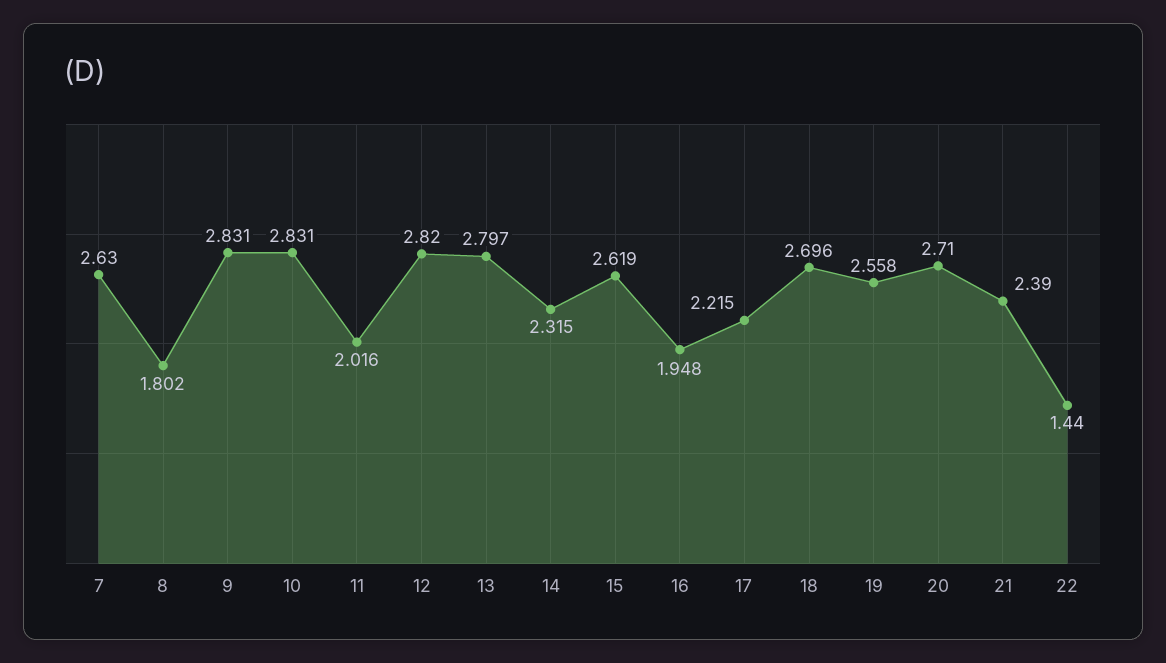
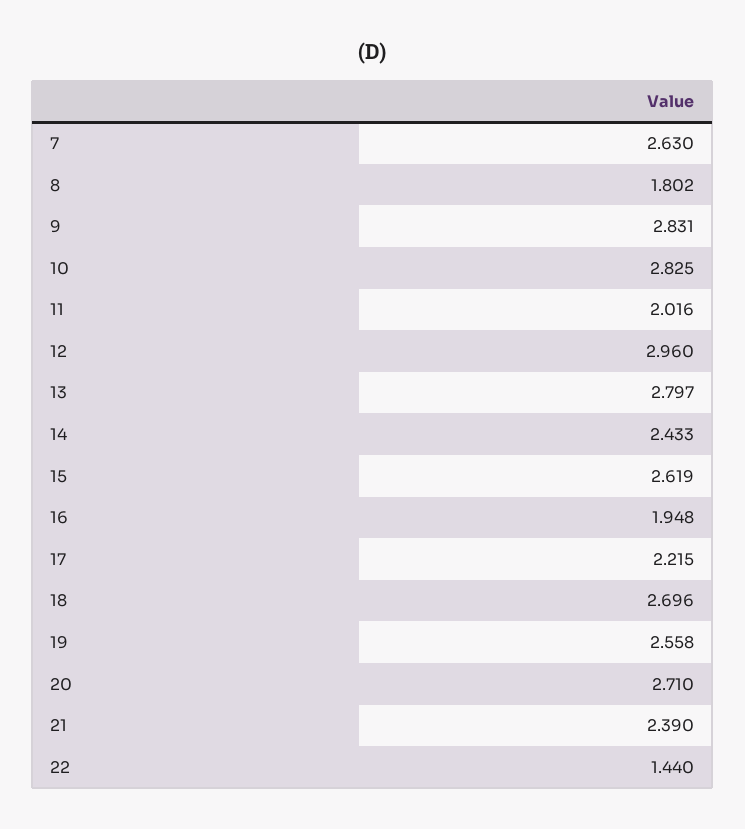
10: 2.831 -> 2.825
12: 2.82 -> 2.96
14: 2.315 -> 2.433

